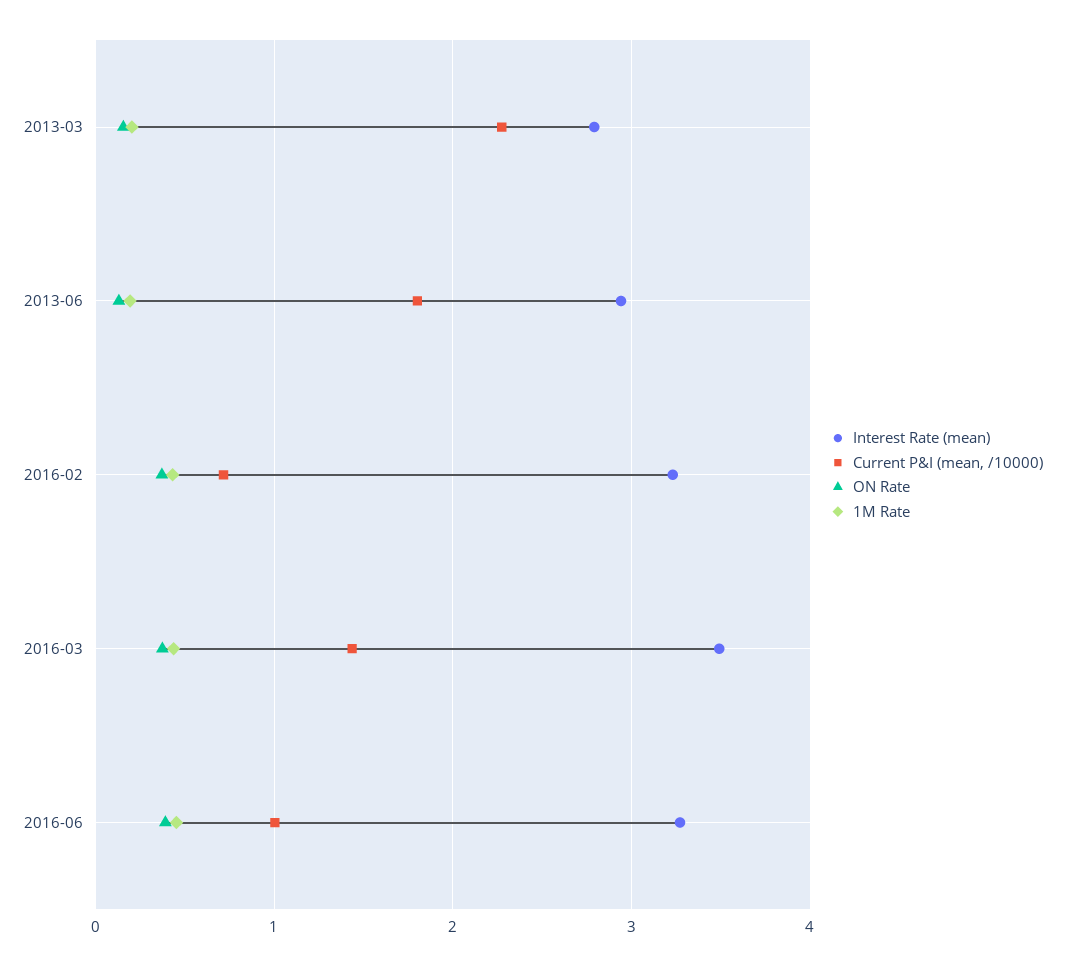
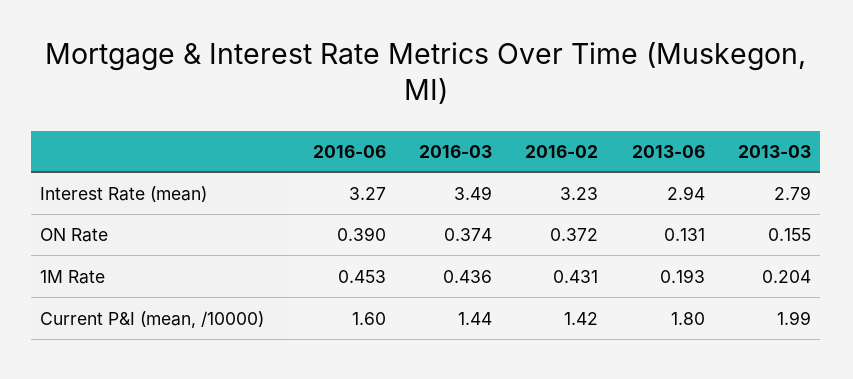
Current P&I (mean, /10000), 2013-03: 2.3 -> 1.99
Current P&I (mean, /10000), 2016-02: 0.7 -> 1.42
Current P&I (mean, /10000), 2016-06: 1 -> 1.6

